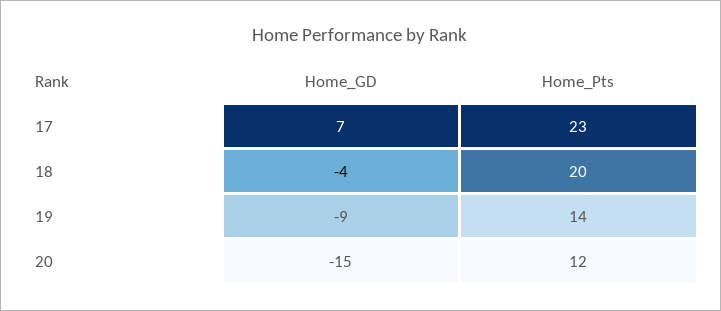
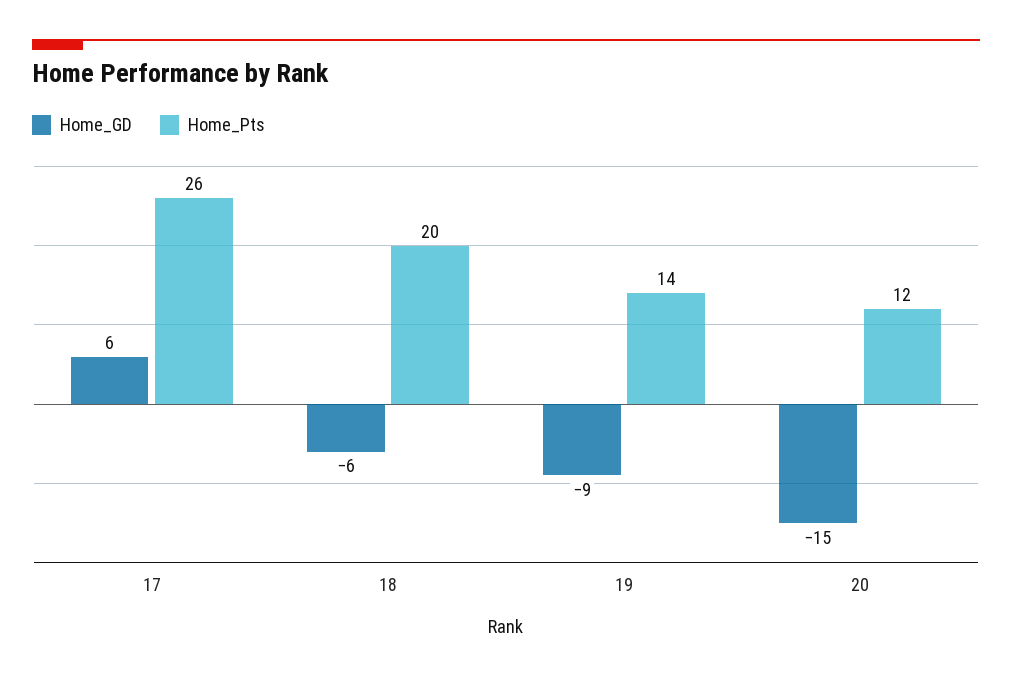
Home_GD, 17: 7 -> 6
Home_Pts, 17: 23 -> 26
Home_GD, 18: -4 -> -6

